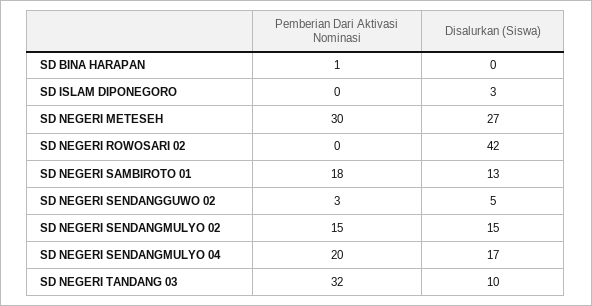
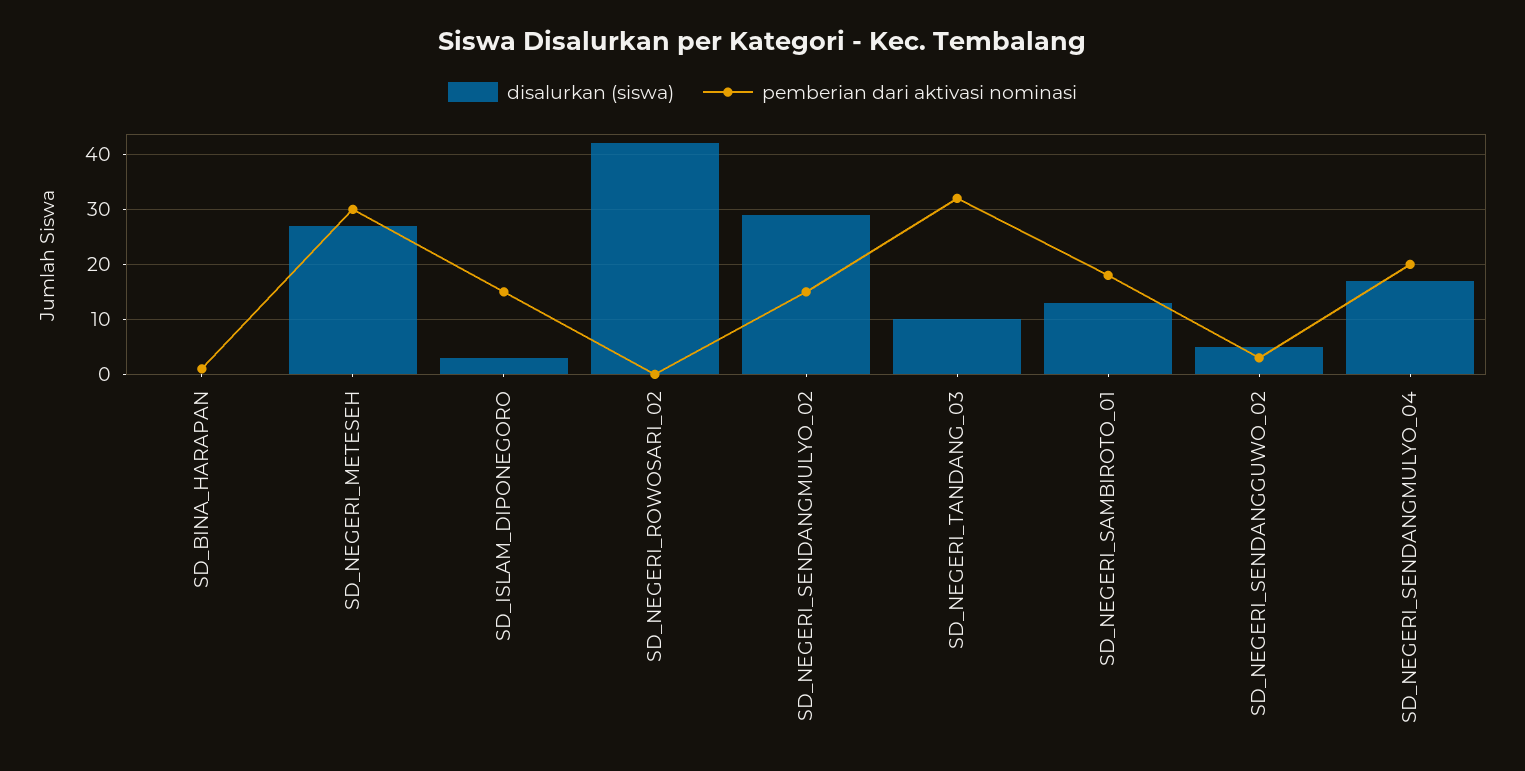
Pemberian Dari Aktivasi Nominasi, SD ISLAM DIPONEGORO: 0 -> 15
Disalurkan (Siswa), SD NEGERI SENDANGMULYO 02: 15 -> 30

